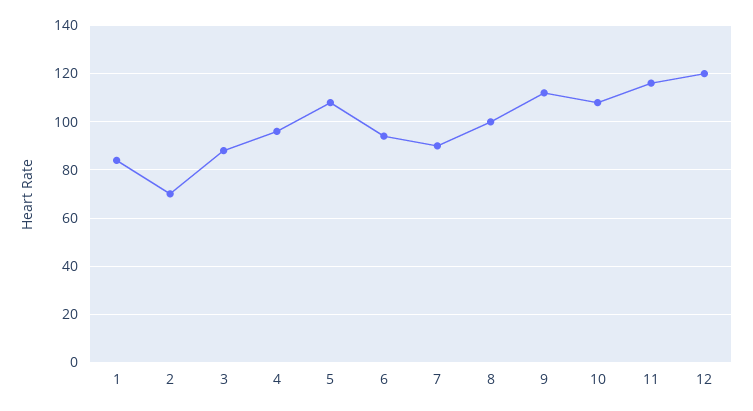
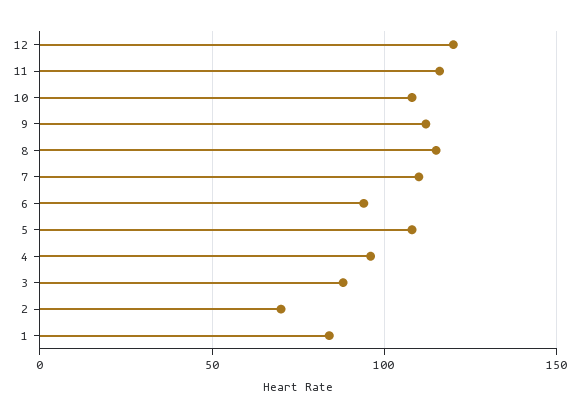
7: 90 -> 110
8: 100 -> 115

